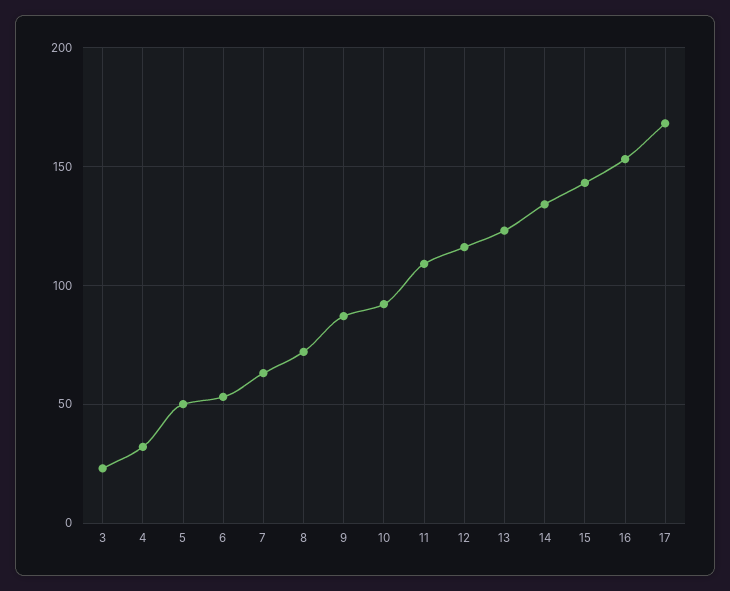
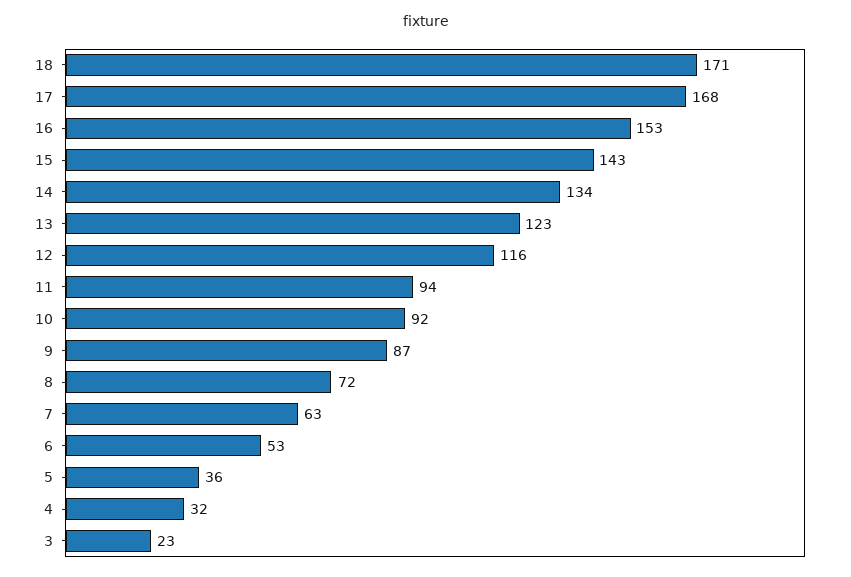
5: 50 -> 36
11: 110 -> 94
18: none -> 171

